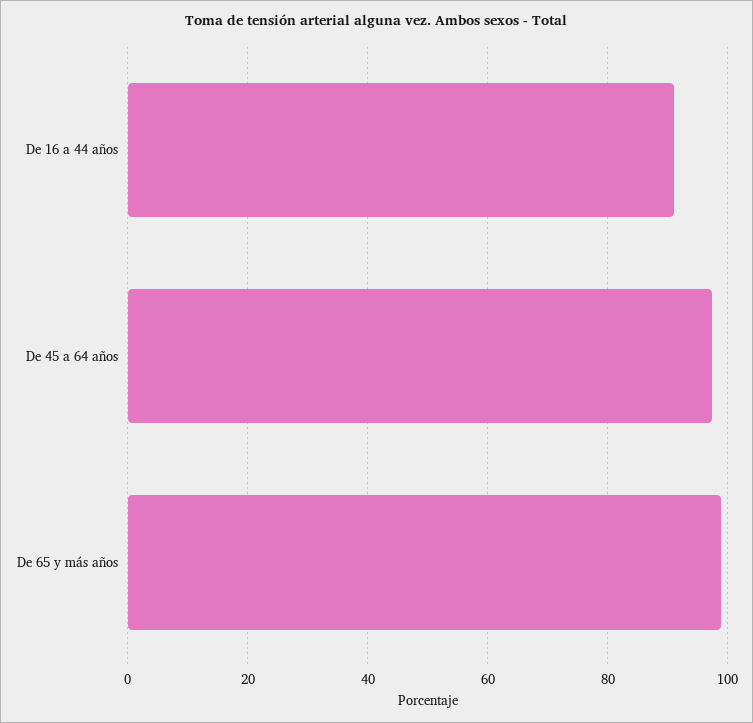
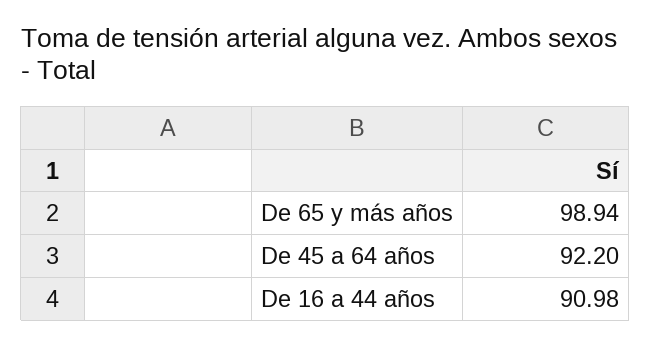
De 45 a 64 años: 98 -> 92.2

